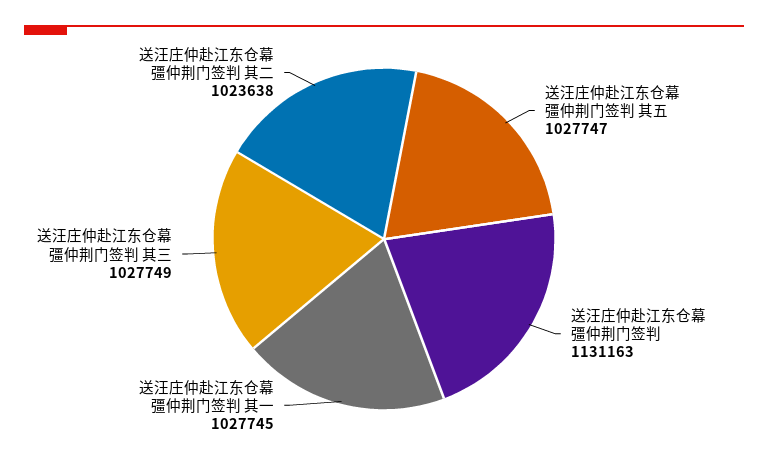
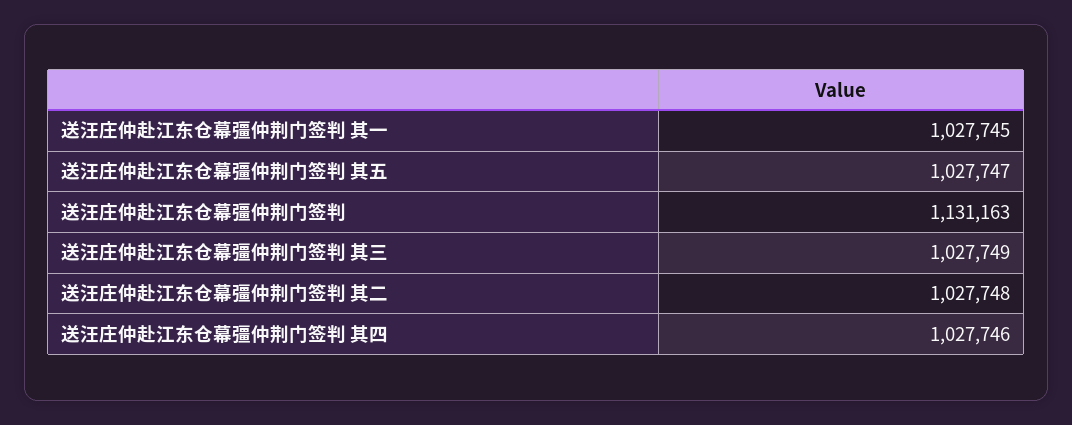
送汪庄仲赴江东仓幕彊仲荆门签判 其二: 1023638 -> 1027748
送汪庄仲赴江东仓幕彊仲荆门签判 其四: none -> 1027746

